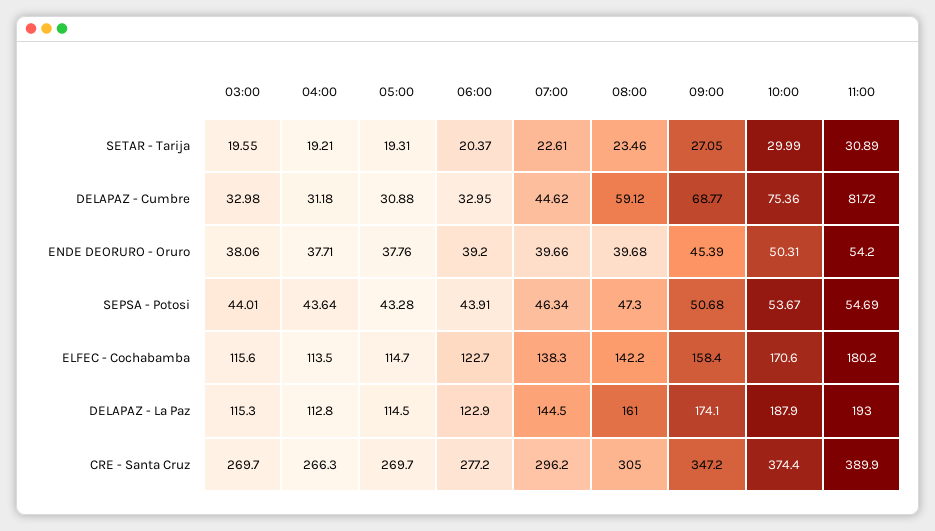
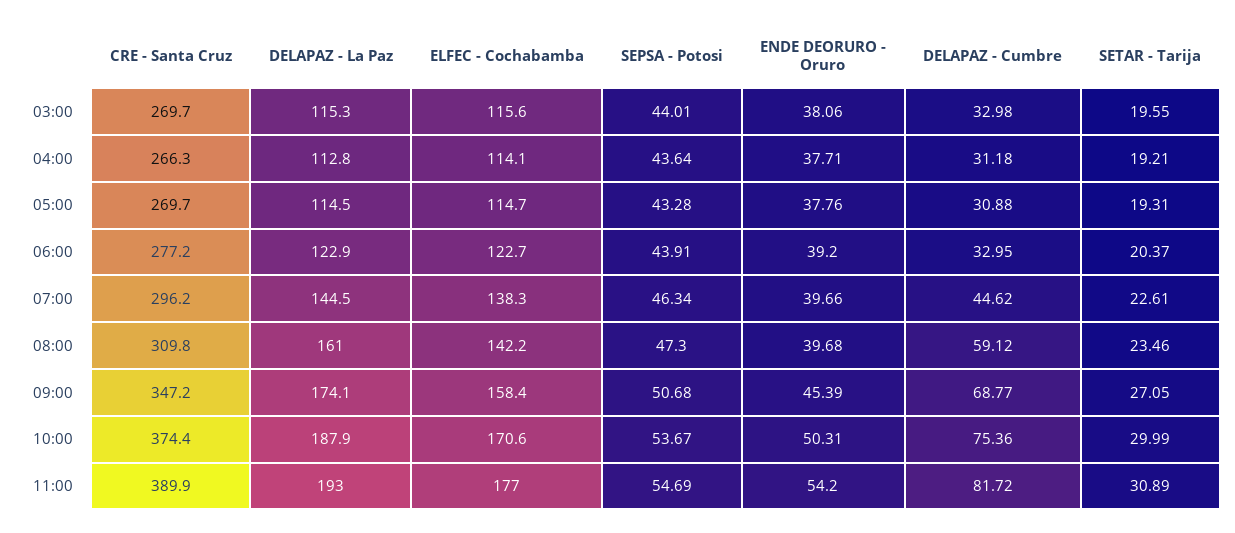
04:00, ELFEC - Cochabamba: 113.5 -> 114.1
11:00, ELFEC - Cochabamba: 180.2 -> 177
08:00, CRE - Santa Cruz: 305 -> 309.8

